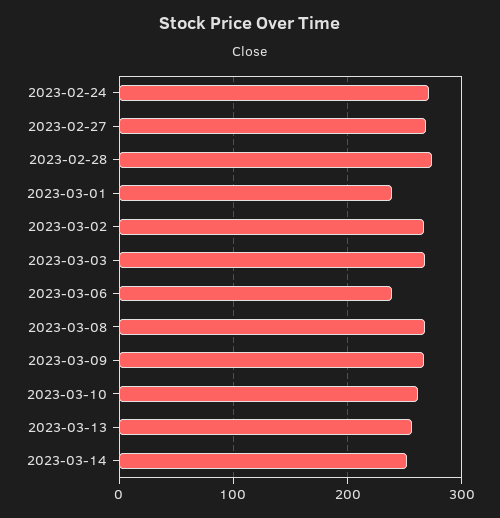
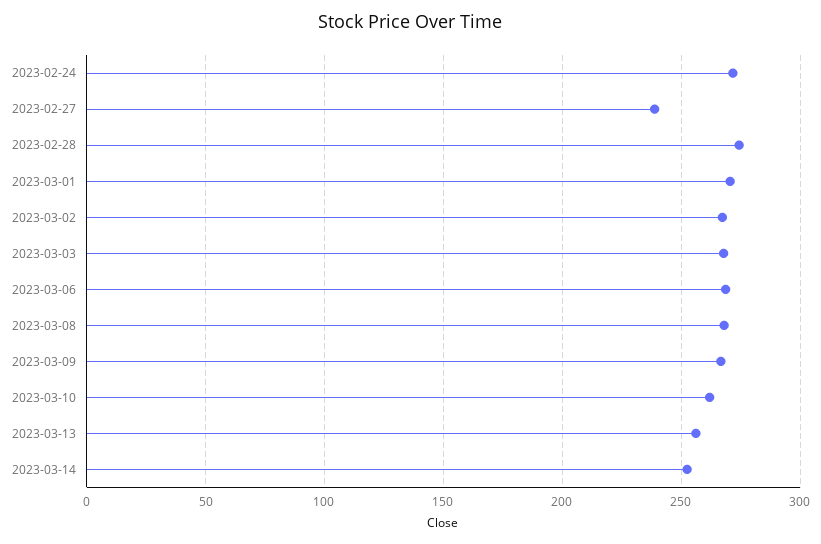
2023-02-27: 270 -> 240
2023-03-01: 240 -> 270
2023-03-06: 240 -> 270

